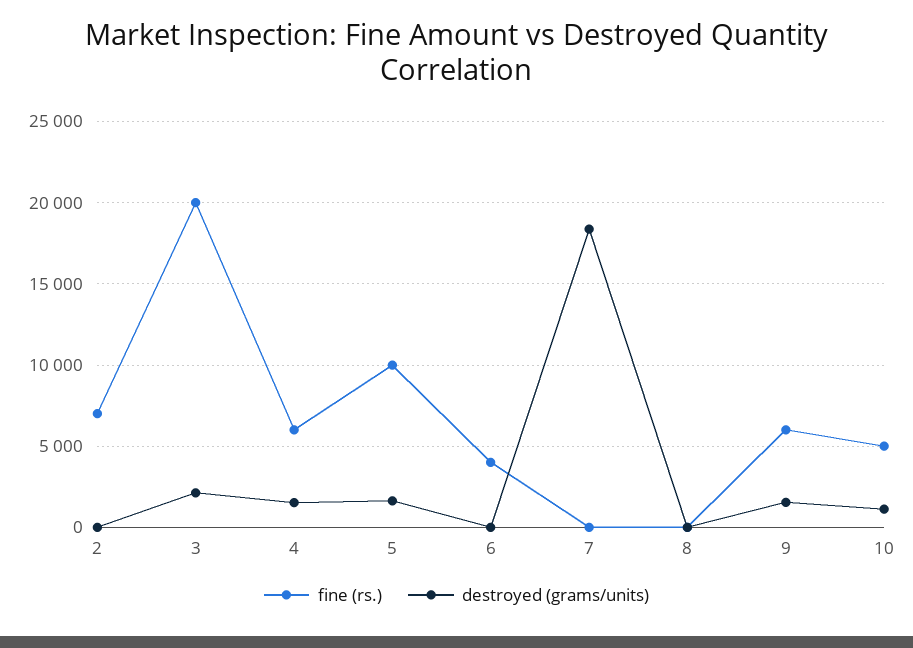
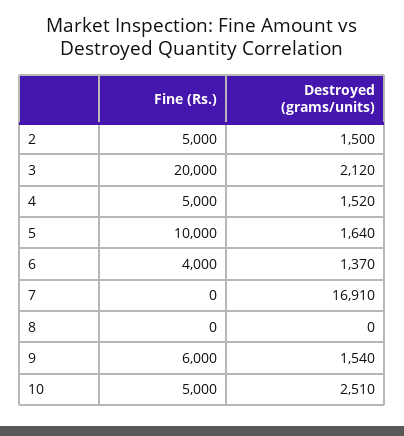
fine (rs.), 2: 7000 -> 5000
destroyed (grams/units), 2: 0 -> 1500
fine (rs.), 4: 6000 -> 5000
destroyed (grams/units), 6: 0 -> 1370
destroyed (grams/units), 7: 18500 -> 16910
destroyed (grams/units), 10: 1000 -> 2510

